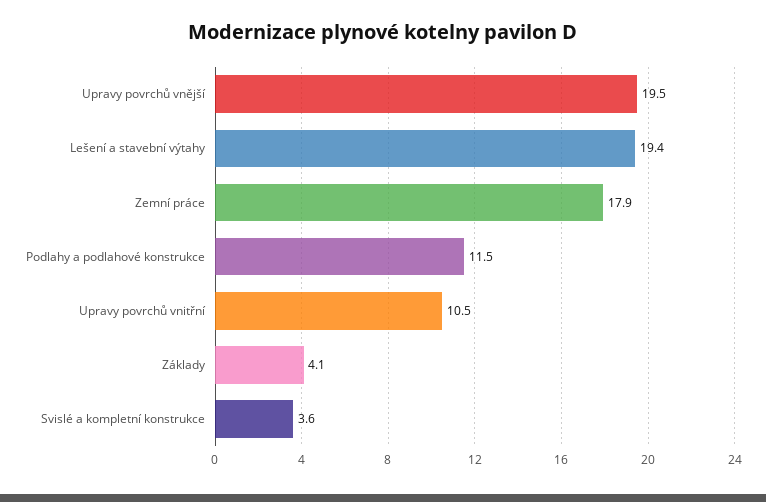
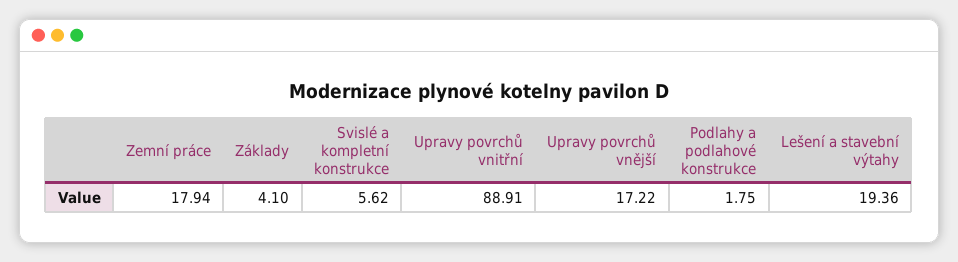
Upravy povrchů vnější: 19.5 -> 17.22
Podlahy a podlahové konstrukce: 11.5 -> 1.75
Upravy povrchů vnitřní: 10.5 -> 88.91
Svislé a kompletní konstrukce: 3.6 -> 5.62

